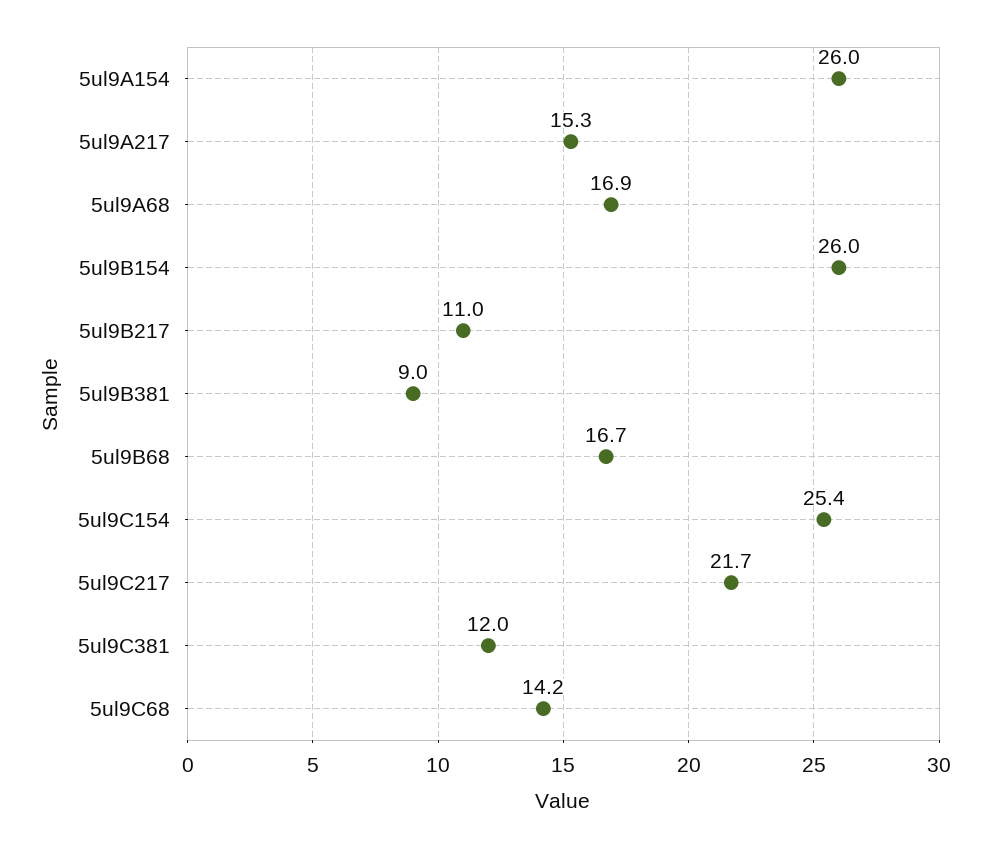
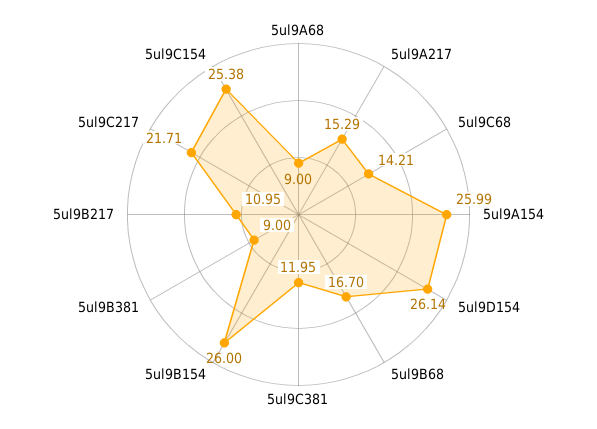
5ul9A68: 16.9 -> 9
5ul9D154: none -> 26.14

